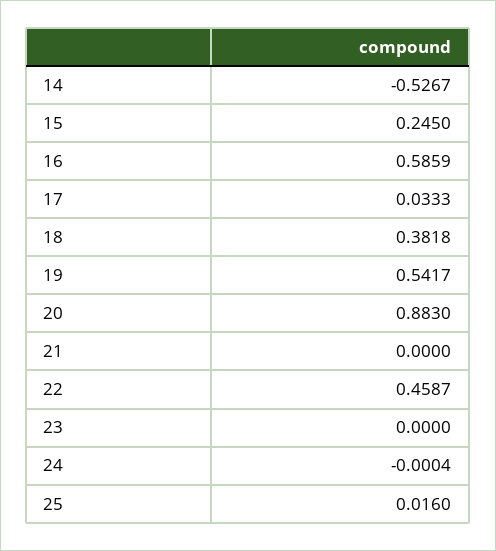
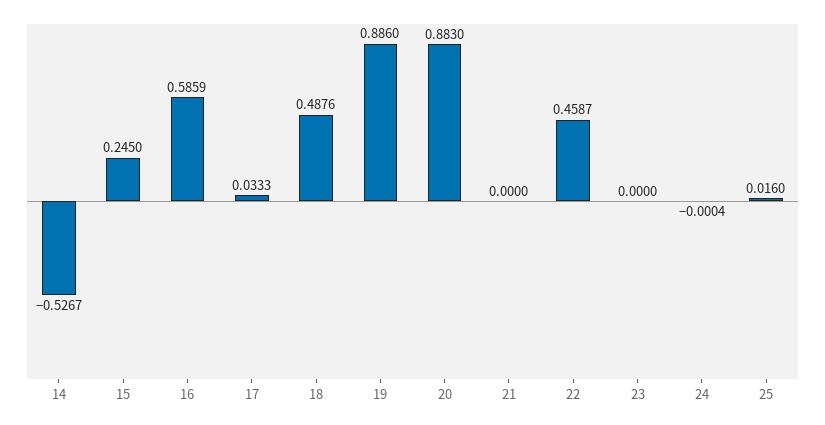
18: 0.3818 -> 0.4876
19: 0.5417 -> 0.886

